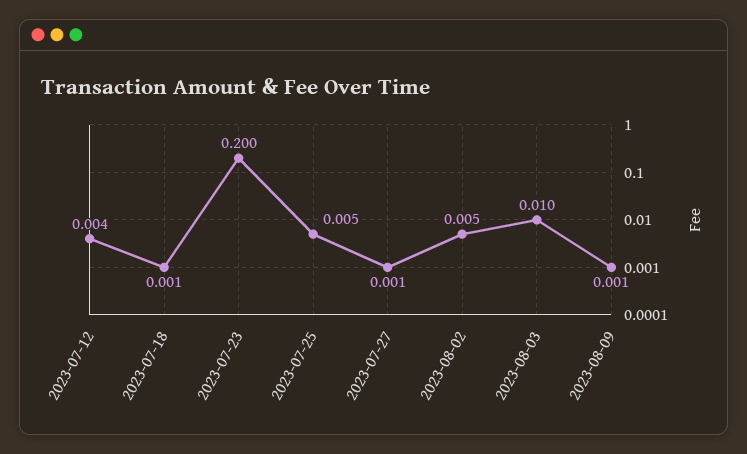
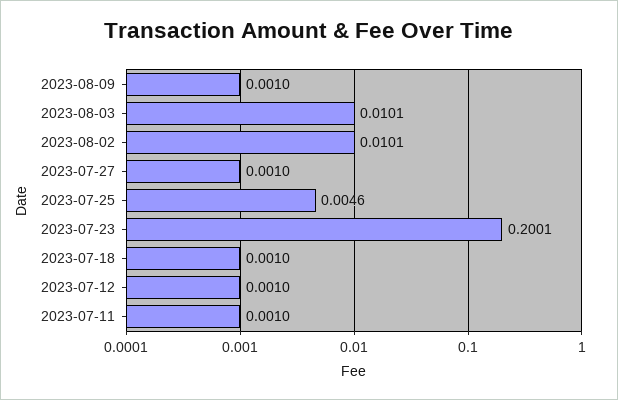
2023-07-12: 0.004 -> 0.001
2023-08-02: 0.005 -> 0.0101
2023-07-11: none -> 0.001

